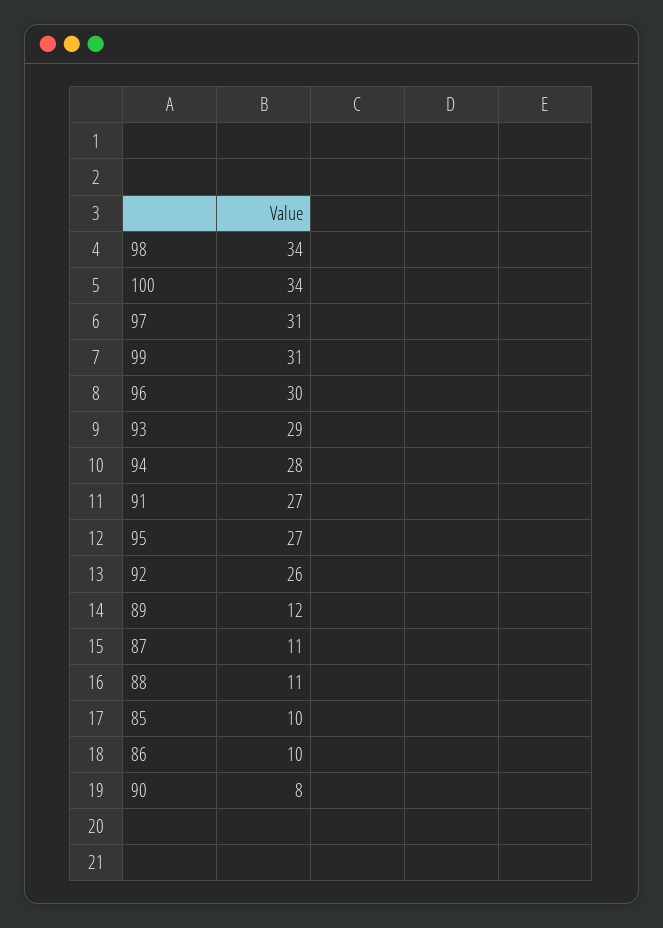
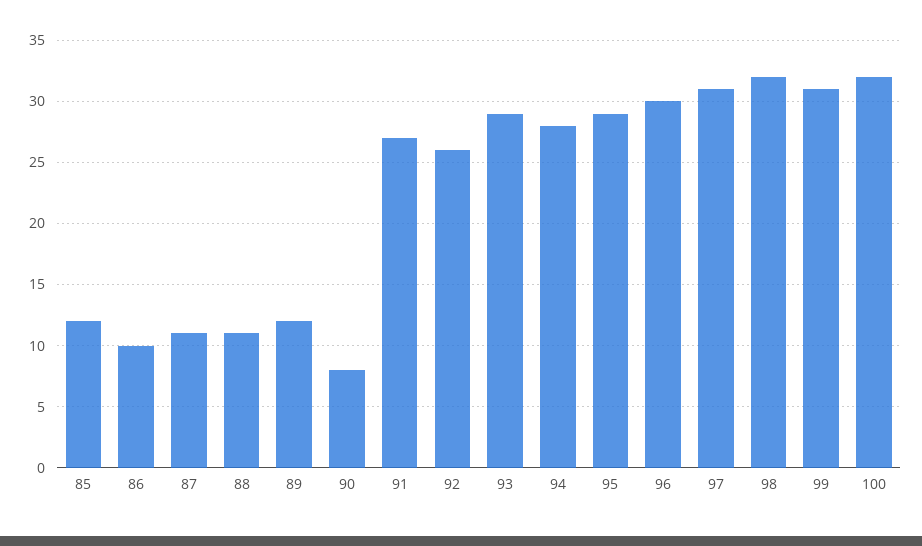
98: 34 -> 32
100: 34 -> 32
95: 27 -> 29
85: 10 -> 12

